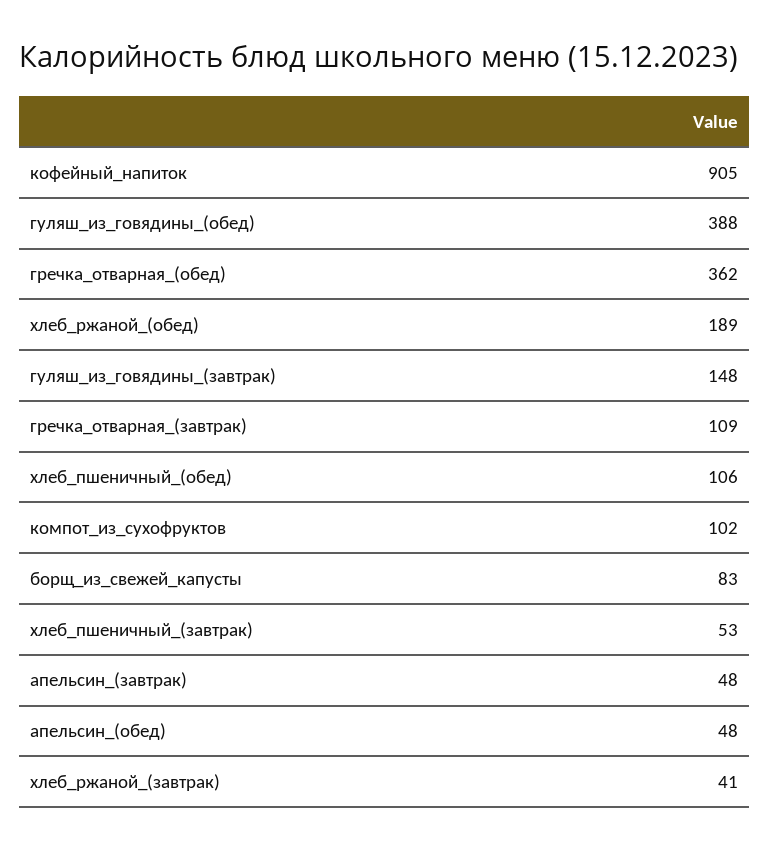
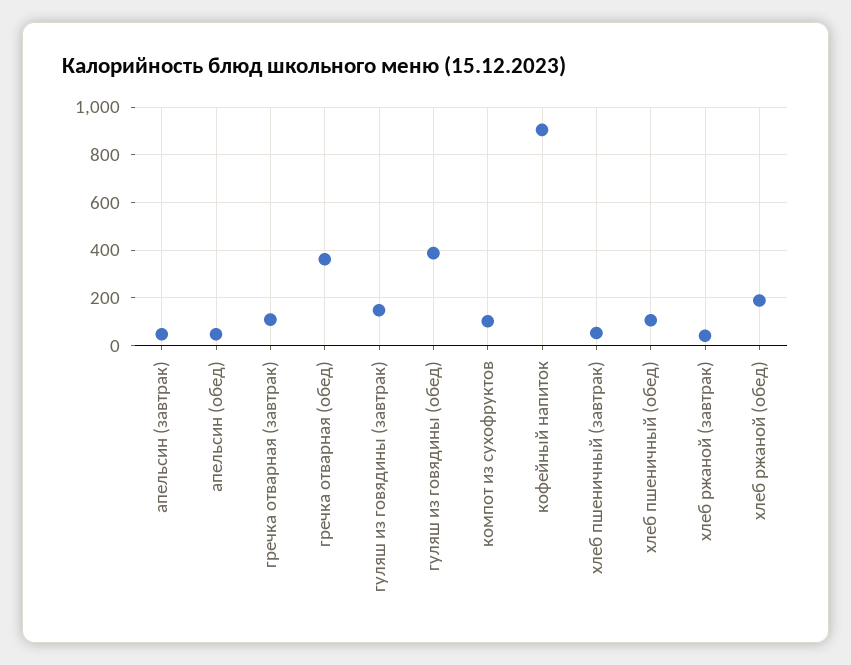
борщ_из_свежей_капусты: 83 -> none

